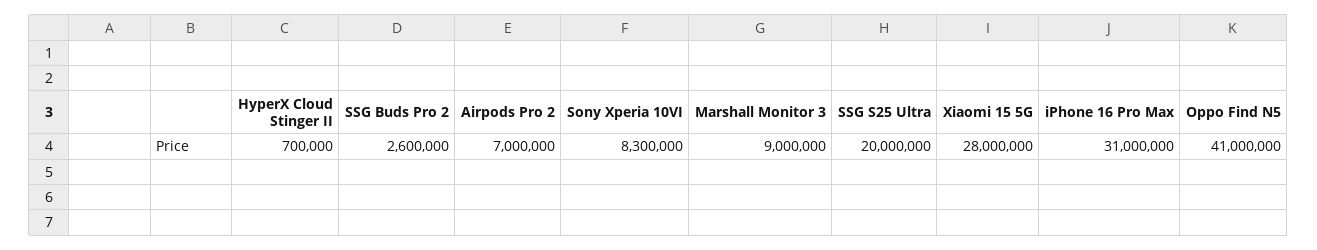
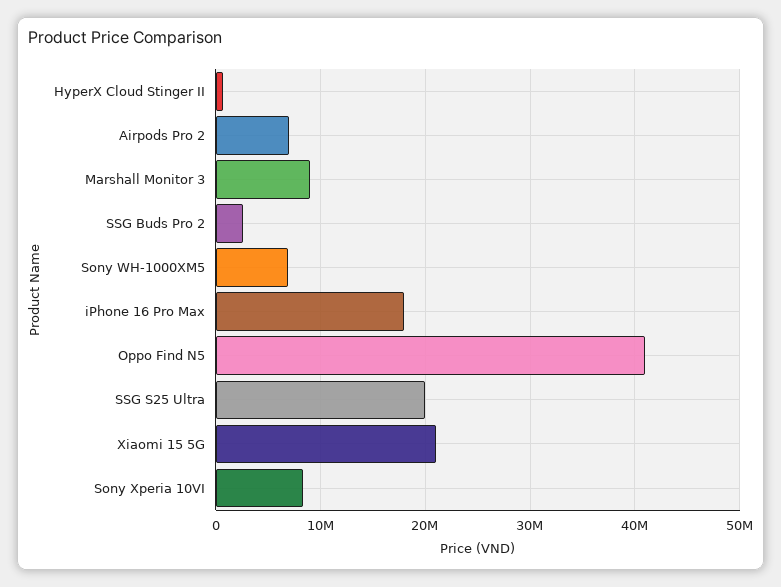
Xiaomi 15 5G: 28000000 -> 21000000
iPhone 16 Pro Max: 31000000 -> 18000000
Sony WH-1000XM5: none -> 7000000

